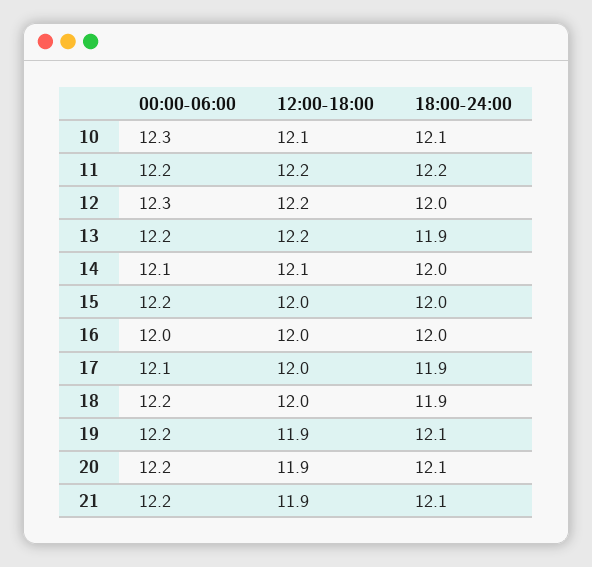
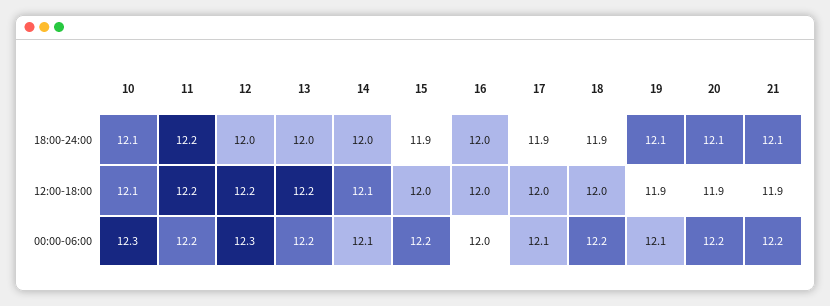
18:00-24:00, 13: 11.9 -> 12
18:00-24:00, 15: 12 -> 11.9
00:00-06:00, 19: 12.2 -> 12.1

